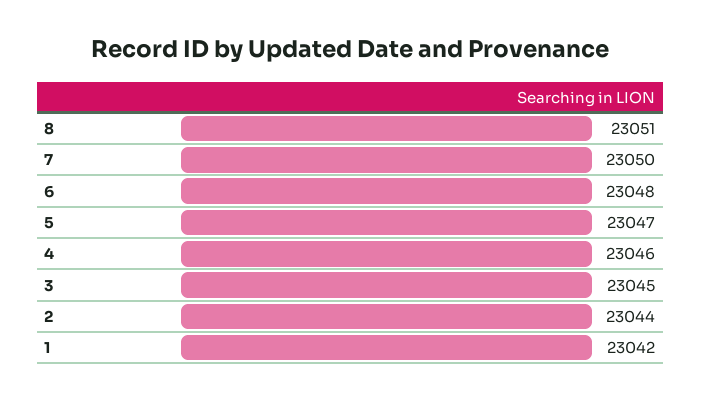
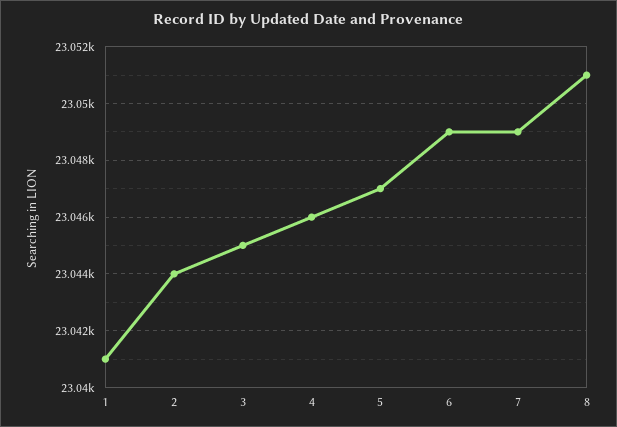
7: 23050 -> 23049
6: 23048 -> 23049
1: 23042 -> 23041

